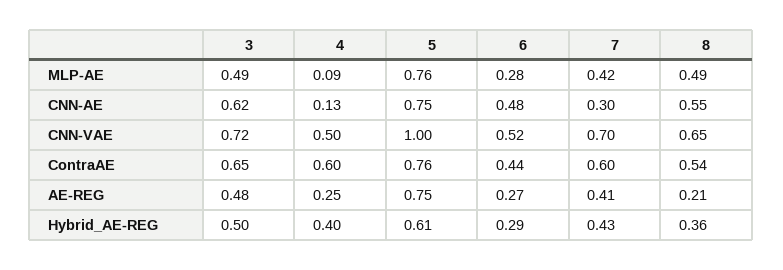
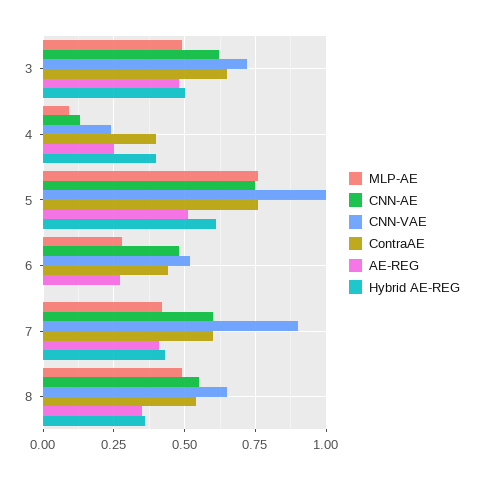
CNN-AE, 7: 0.3 -> 0.6
CNN-VAE, 4: 0.5 -> 0.25
CNN-VAE, 7: 0.7 -> 0.9
ContraAE, 4: 0.6 -> 0.4
AE-REG, 5: 0.75 -> 0.5
AE-REG, 8: 0.21 -> 0.35
Hybrid_AE-REG, 6: 0.29 -> 0

